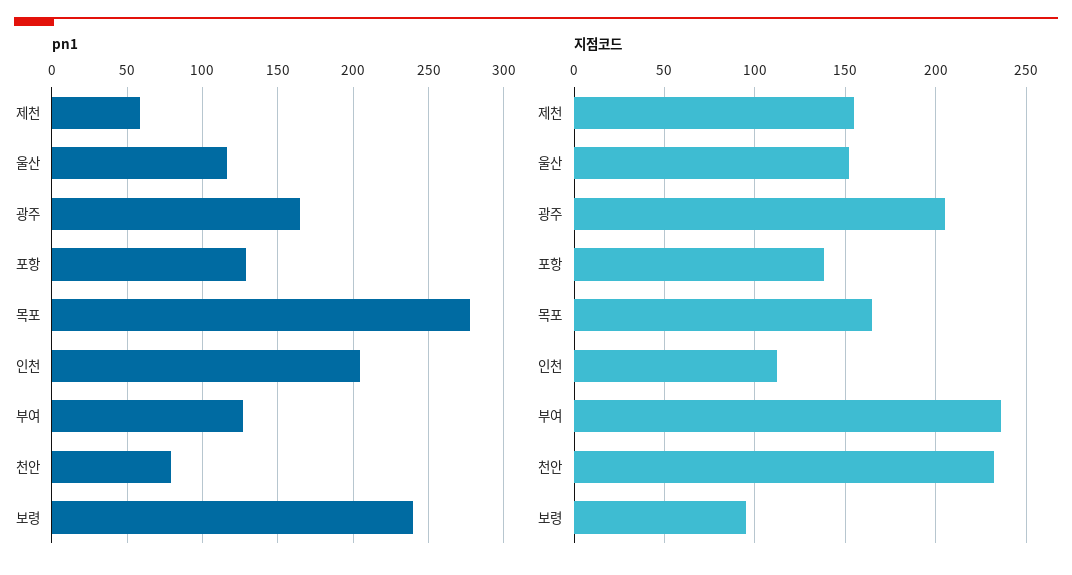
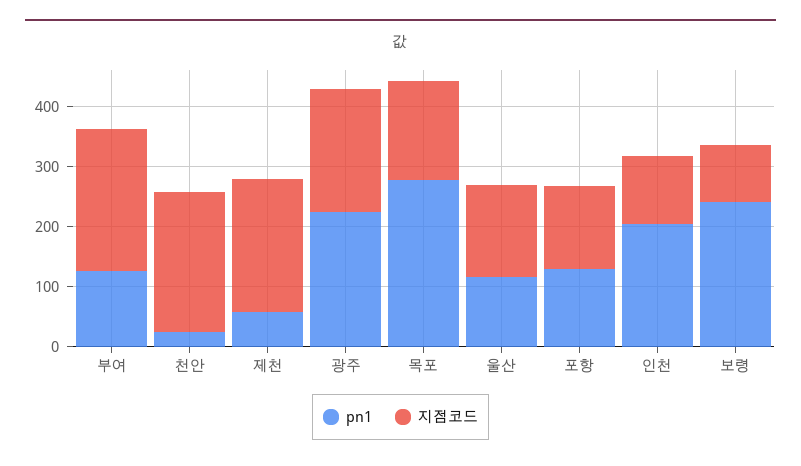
pn1, 광주: 165 -> 220
pn1, 천안: 80 -> 20
지점코드, 제천: 155 -> 220

